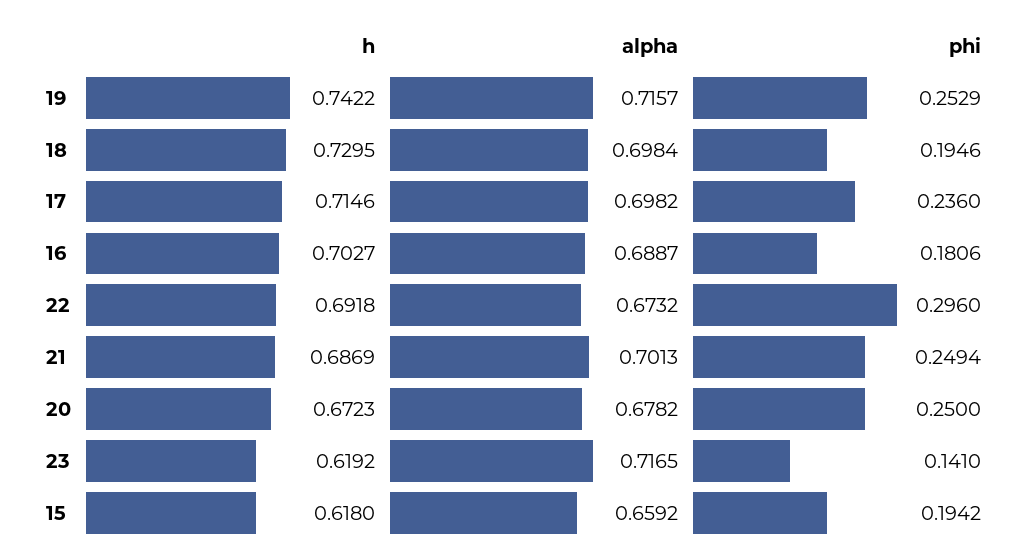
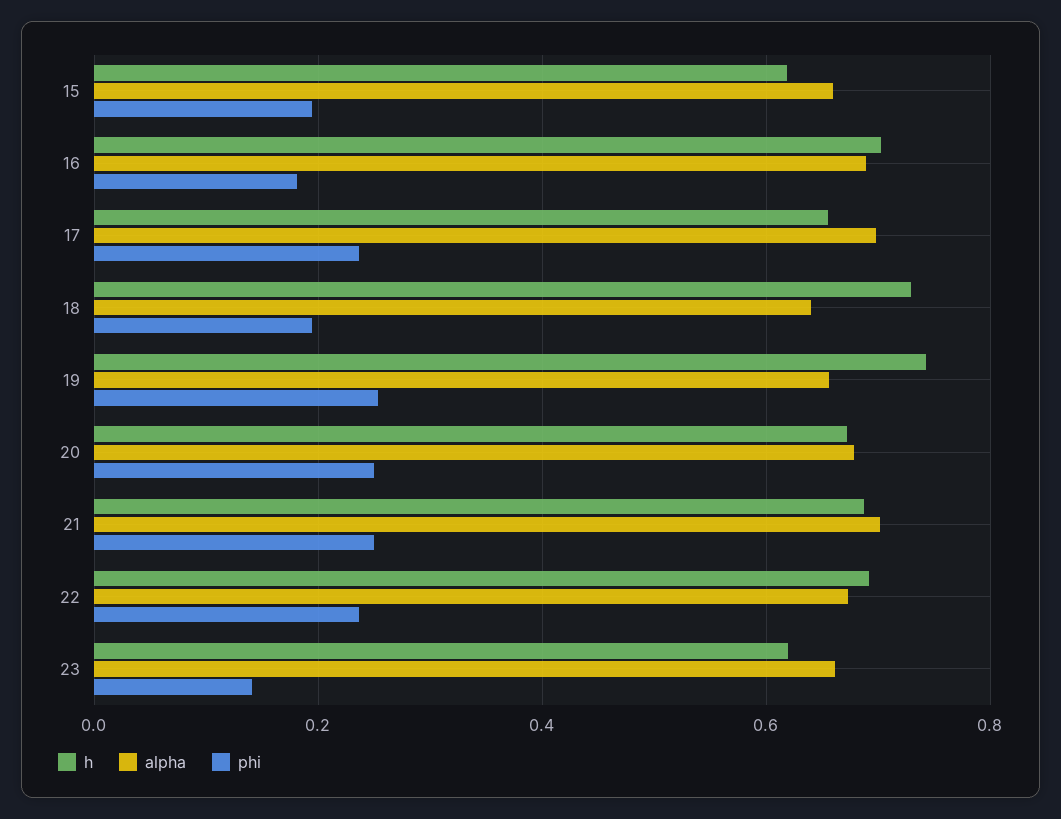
alpha, 19: 0.7157 -> 0.66
alpha, 18: 0.6984 -> 0.64
h, 17: 0.7146 -> 0.66
phi, 22: 0.296 -> 0.24
alpha, 23: 0.7165 -> 0.66

